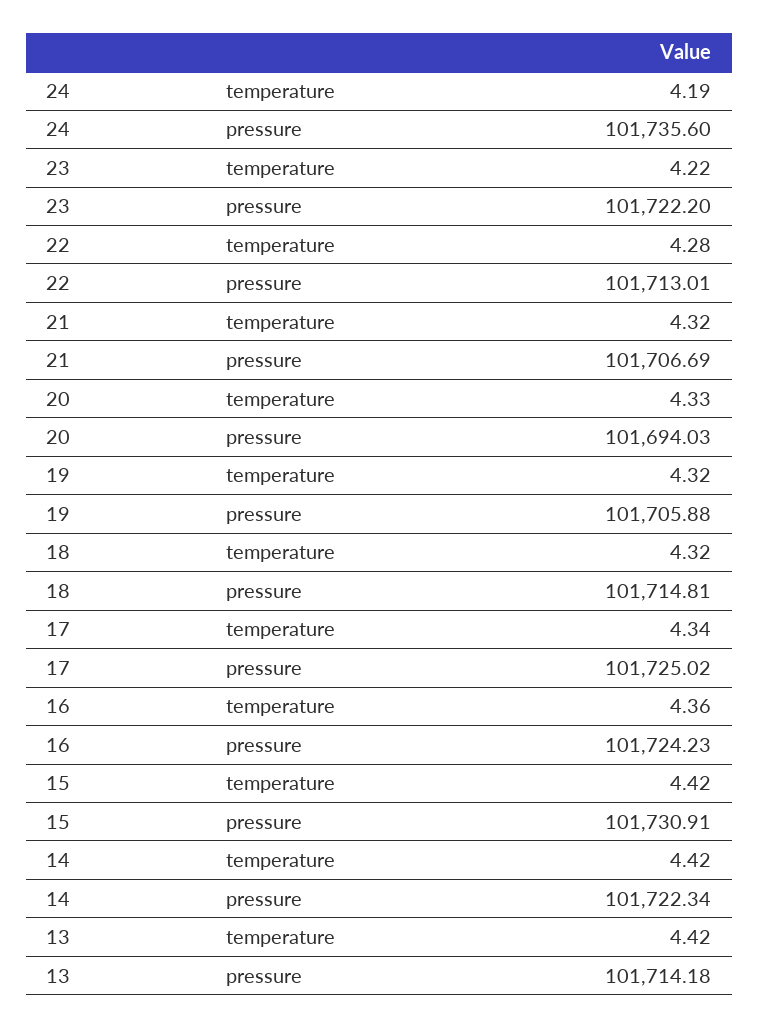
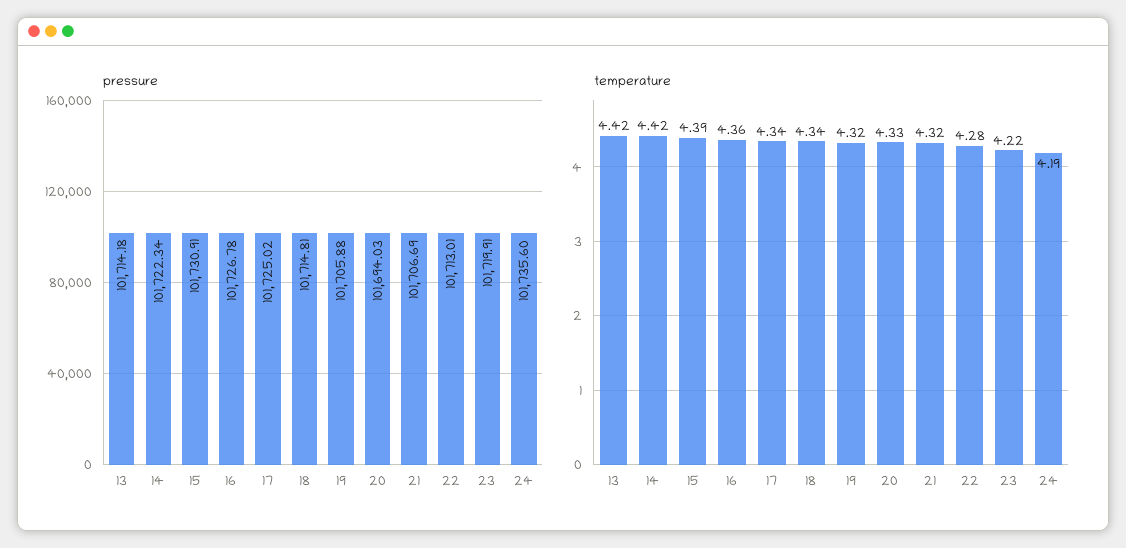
pressure, 23: 101722.2 -> 101719.91
temperature, 18: 4.32 -> 4.34
pressure, 16: 101724.23 -> 101726.78
temperature, 15: 4.42 -> 4.39

